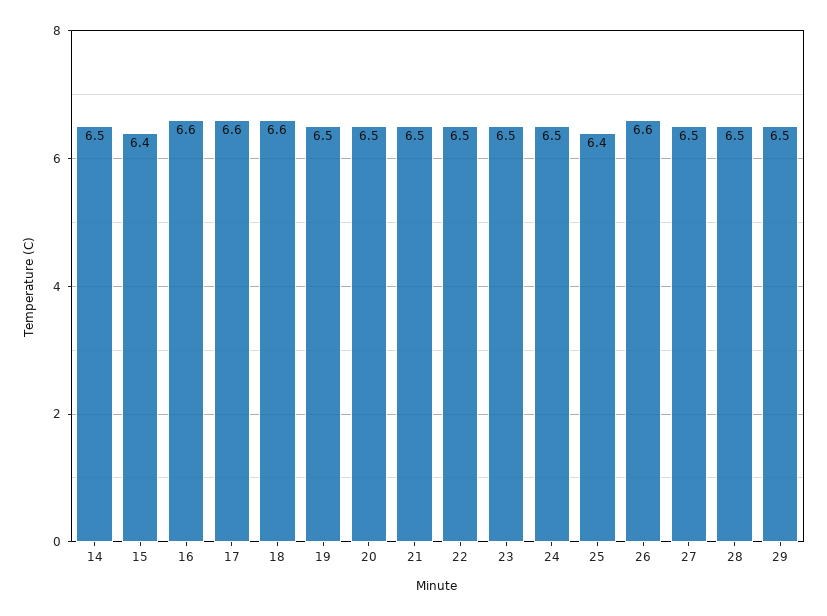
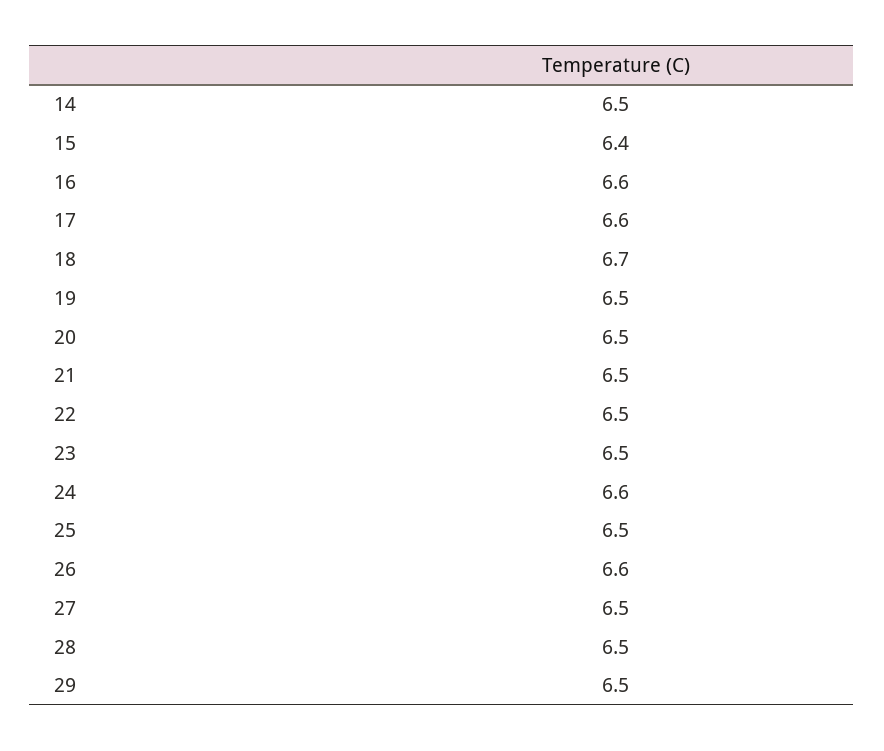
18: 6.6 -> 6.7
24: 6.5 -> 6.6
25: 6.4 -> 6.5

